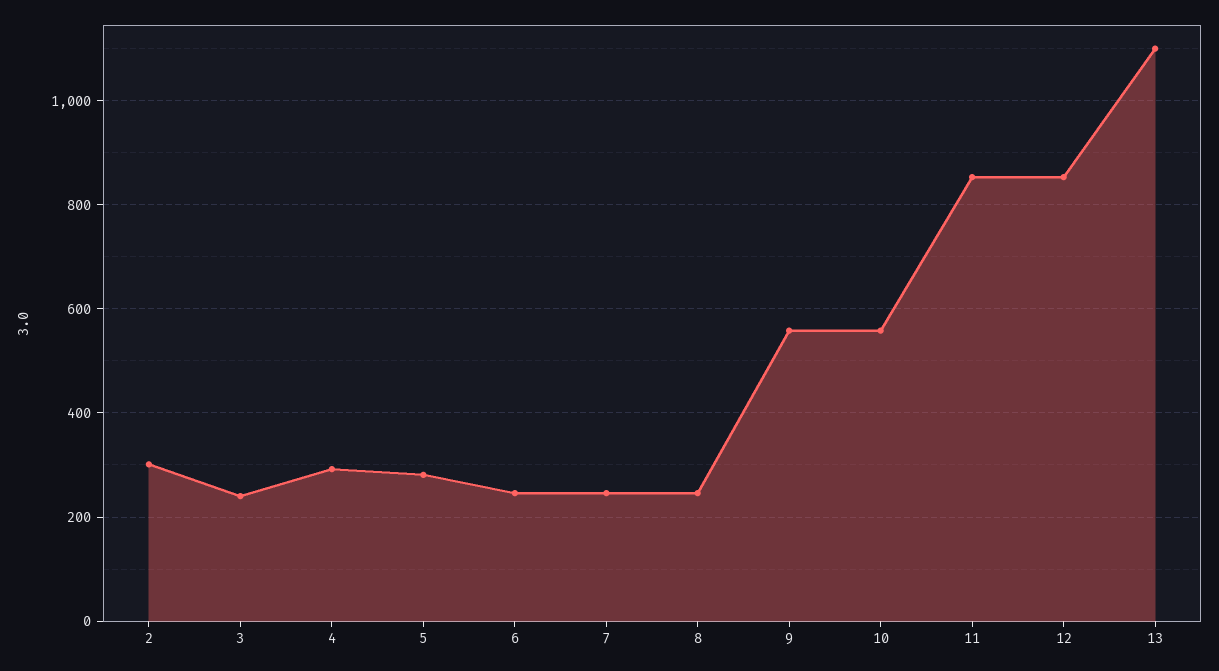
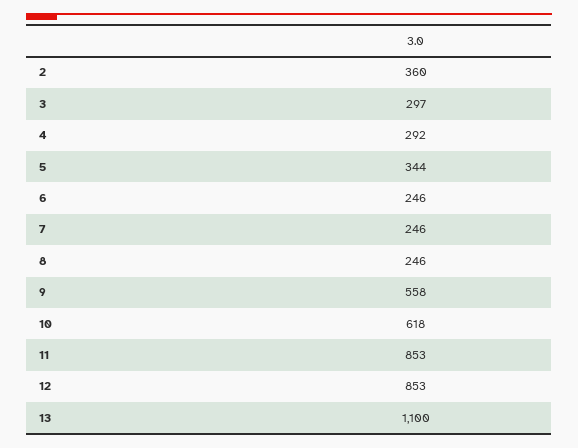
2: 300 -> 360
3: 240 -> 297
5: 280 -> 344
10: 560 -> 618

